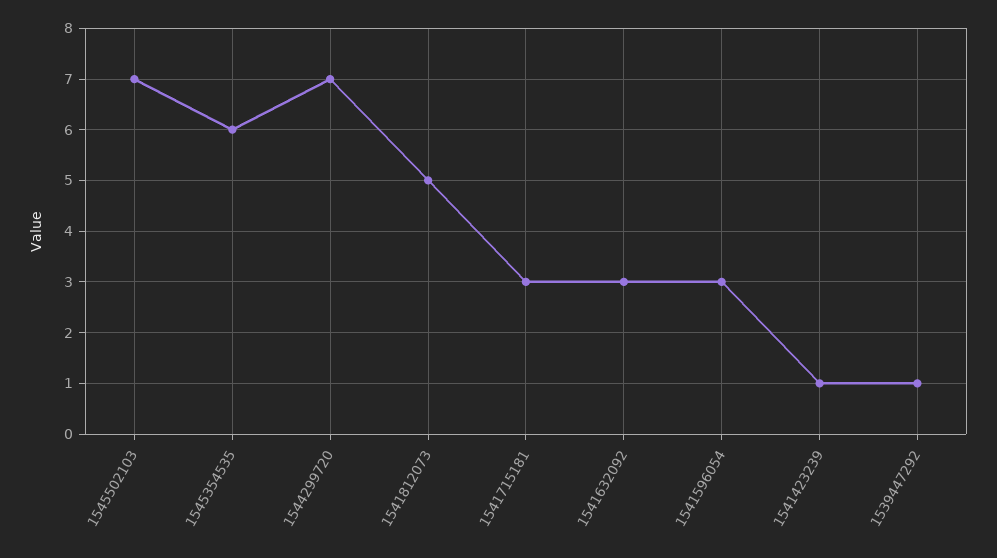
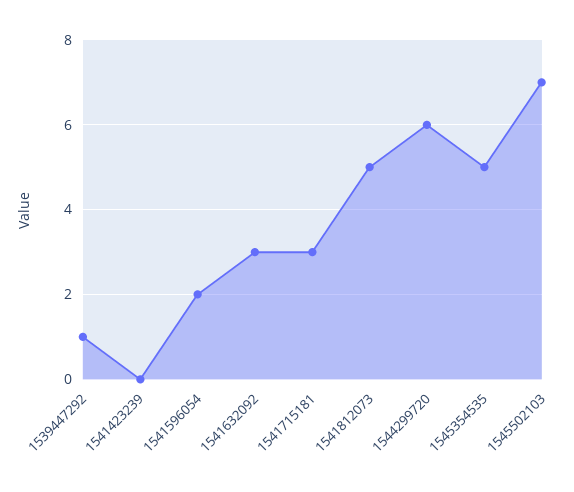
1545354535: 6 -> 5
1544299720: 7 -> 6
1541596054: 3 -> 2
1541423239: 1 -> 0

